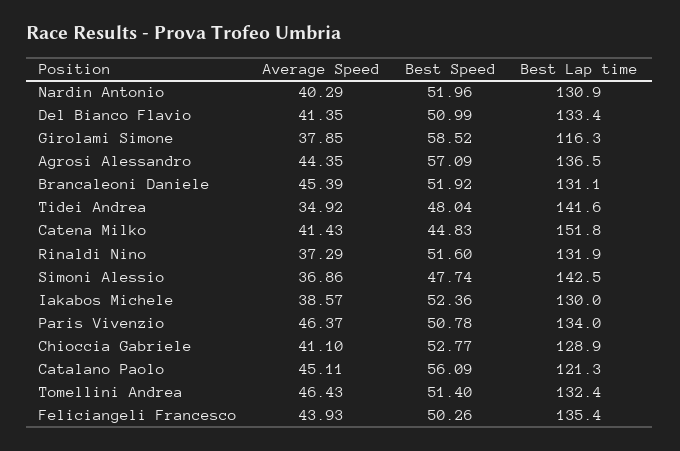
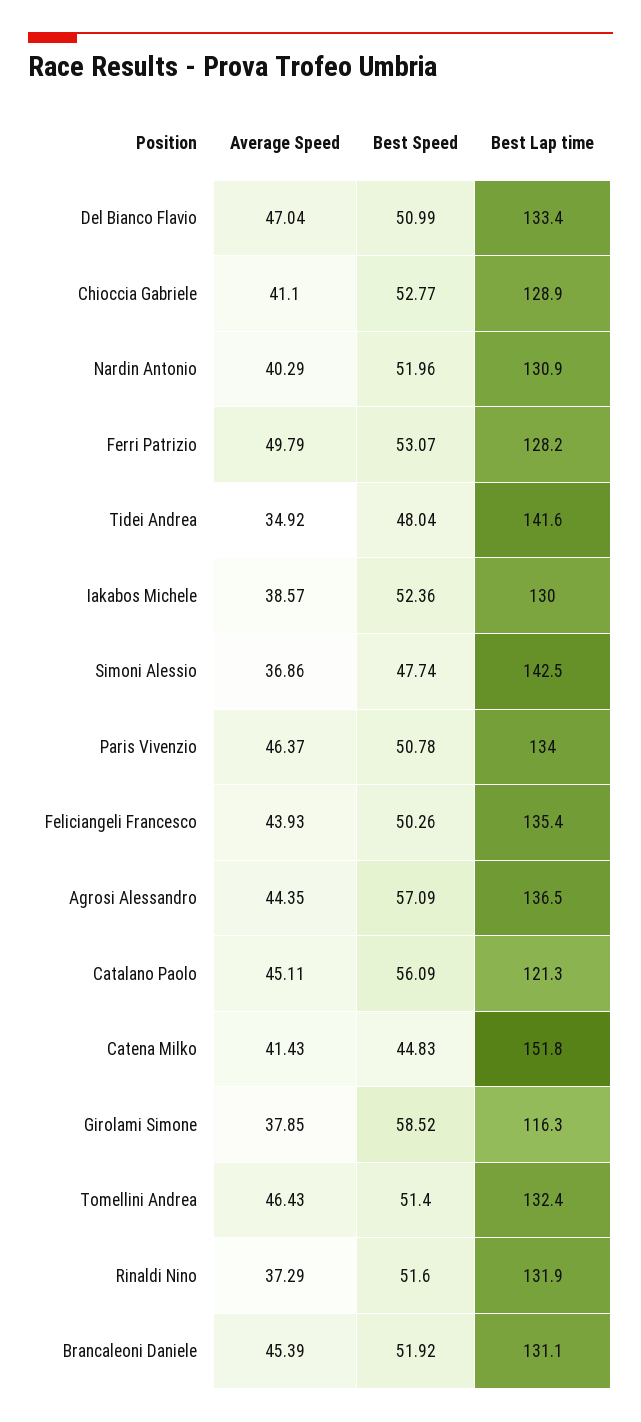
Average Speed, Del Bianco Flavio: 41.35 -> 47.04
Average Speed, Ferri Patrizio: none -> 49.79
Best Speed, Ferri Patrizio: none -> 53.07
Best Lap time, Ferri Patrizio: none -> 128.2

